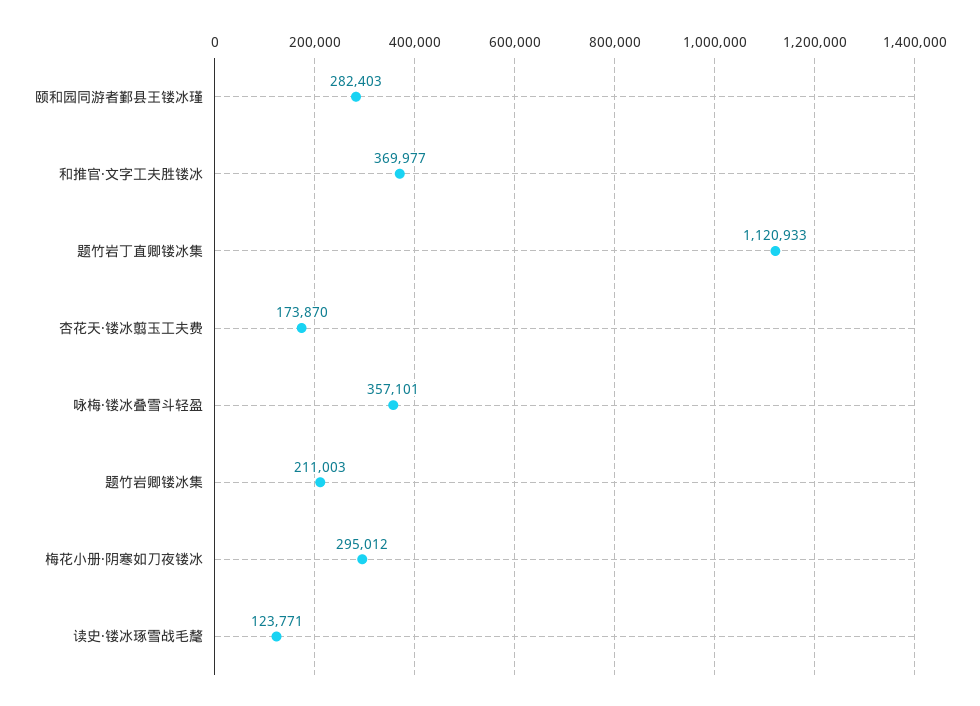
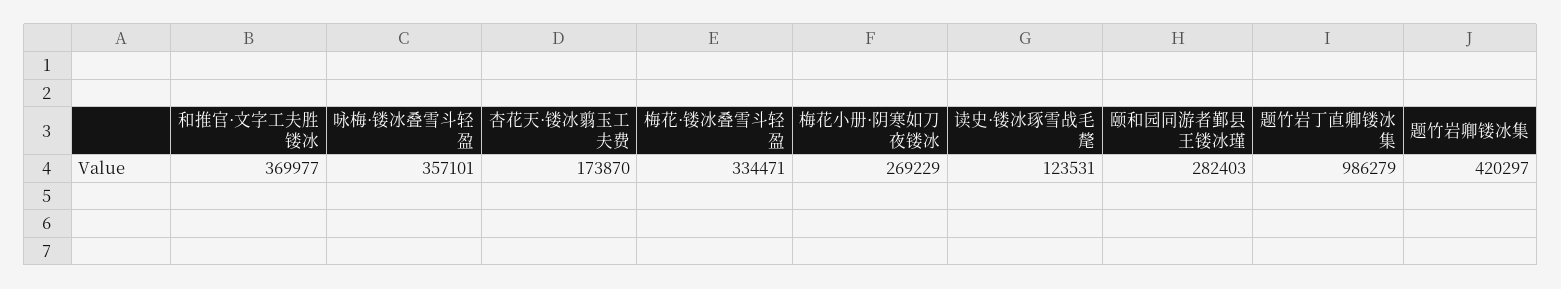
题竹岩丁直卿镂冰集: 1120933 -> 986279
题竹岩卿镂冰集: 211003 -> 420297
梅花小册·阴寒如刀夜镂冰: 295012 -> 269229
读史·镂冰琢雪战毛氂: 123771 -> 123531
梅花·镂冰叠雪斗轻盈: none -> 334471

